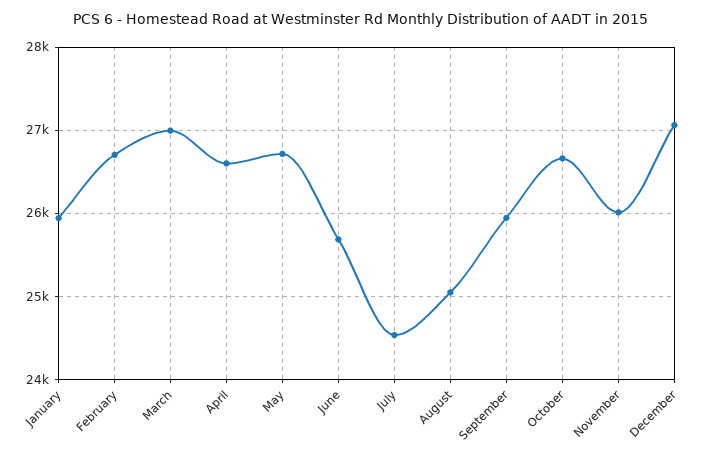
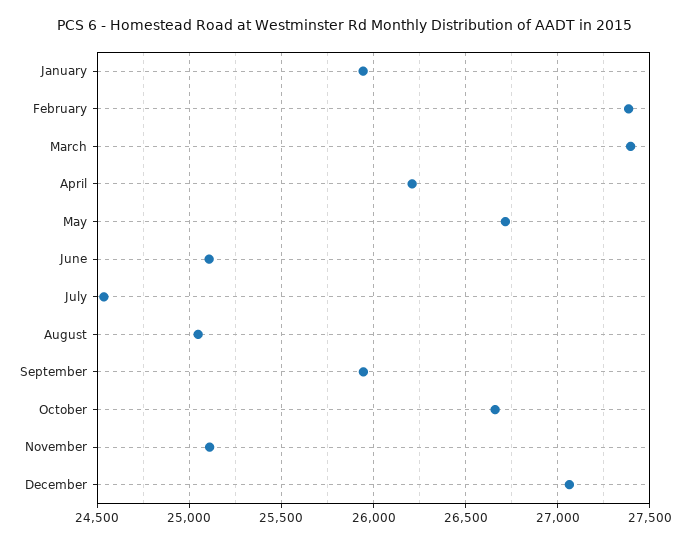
February: 26700 -> 27400
March: 27000 -> 27400
April: 26600 -> 26200
June: 25700 -> 25100
November: 26000 -> 25100

